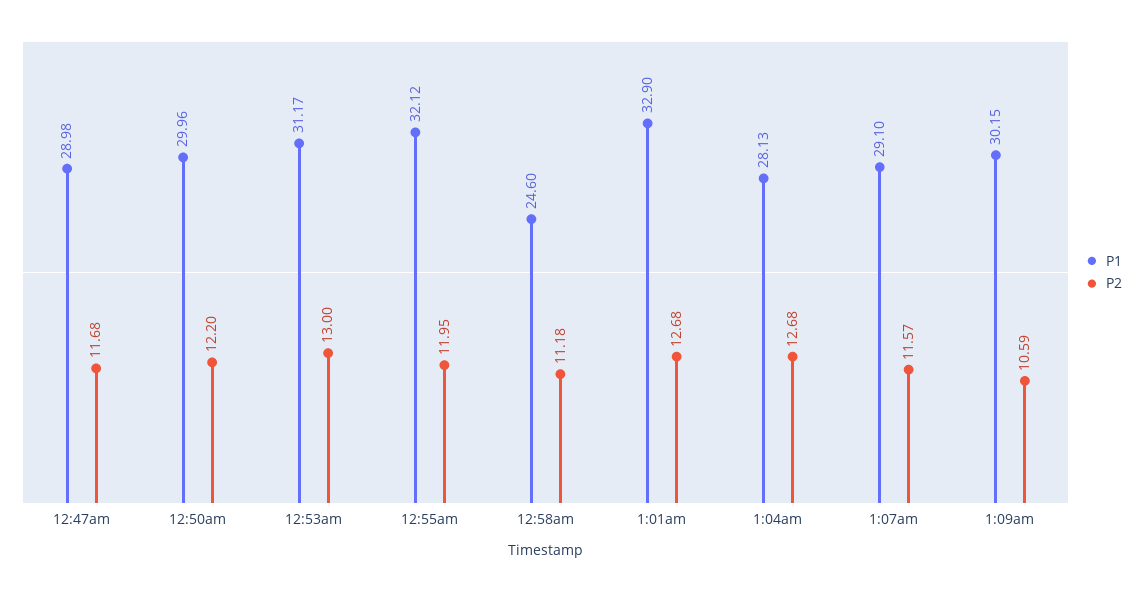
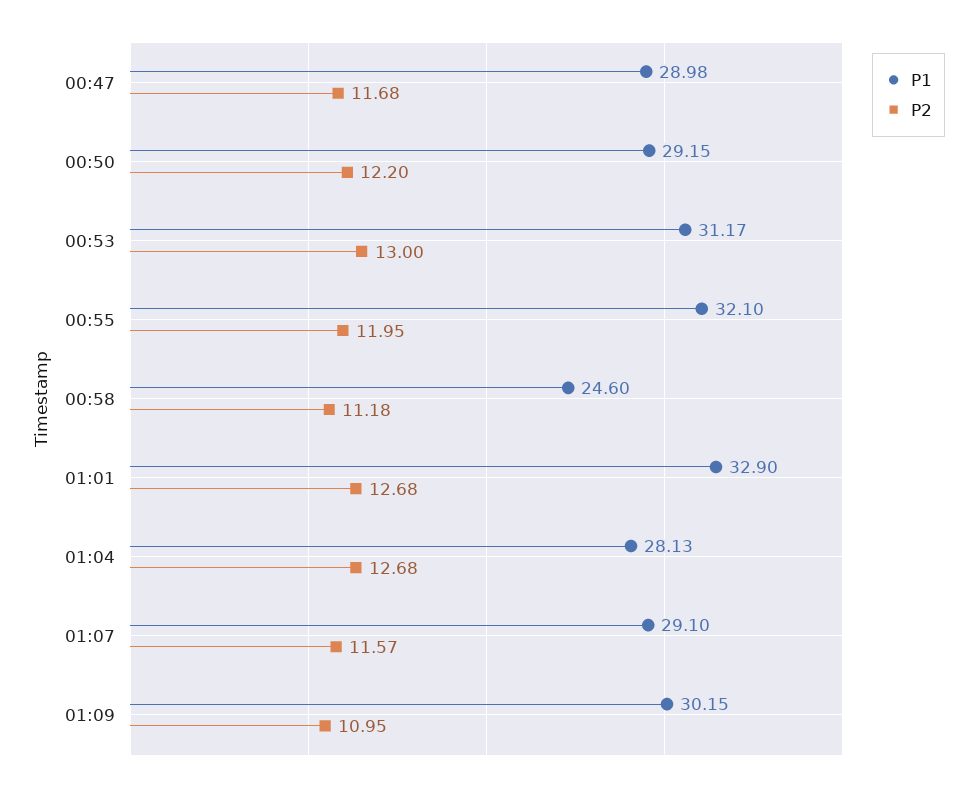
P1, 12:50am: 29.96 -> 29.15
P1, 12:55am: 32.12 -> 32.1
P2, 1:09am: 10.59 -> 10.95

